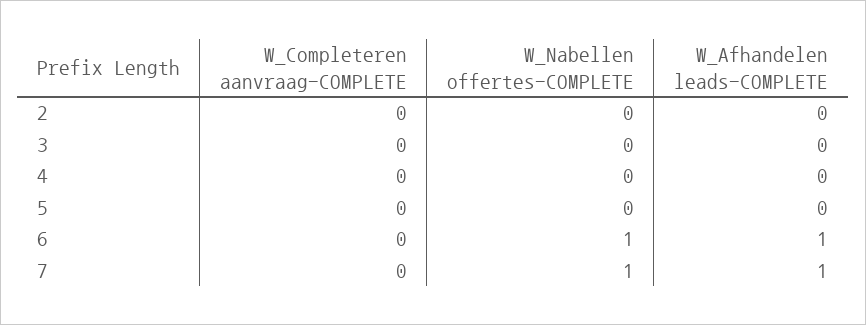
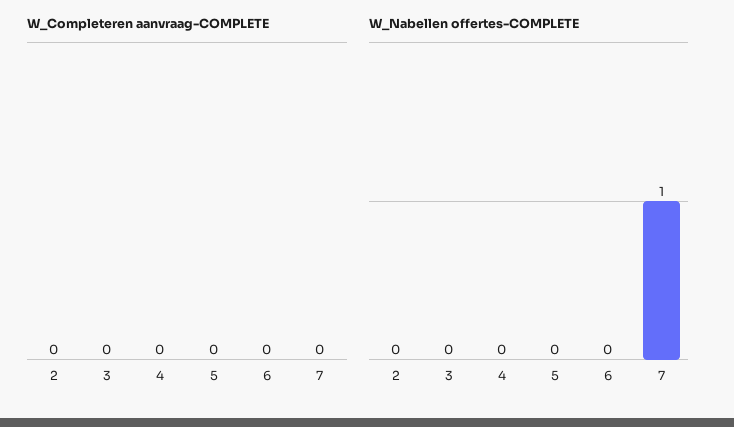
W_Afhandelen leads-COMPLETE, 2: 0 -> none
W_Afhandelen leads-COMPLETE, 3: 0 -> none
W_Afhandelen leads-COMPLETE, 4: 0 -> none
W_Afhandelen leads-COMPLETE, 5: 0 -> none
W_Nabellen offertes-COMPLETE, 6: 1 -> 0
W_Afhandelen leads-COMPLETE, 6: 1 -> none
W_Afhandelen leads-COMPLETE, 7: 1 -> none

